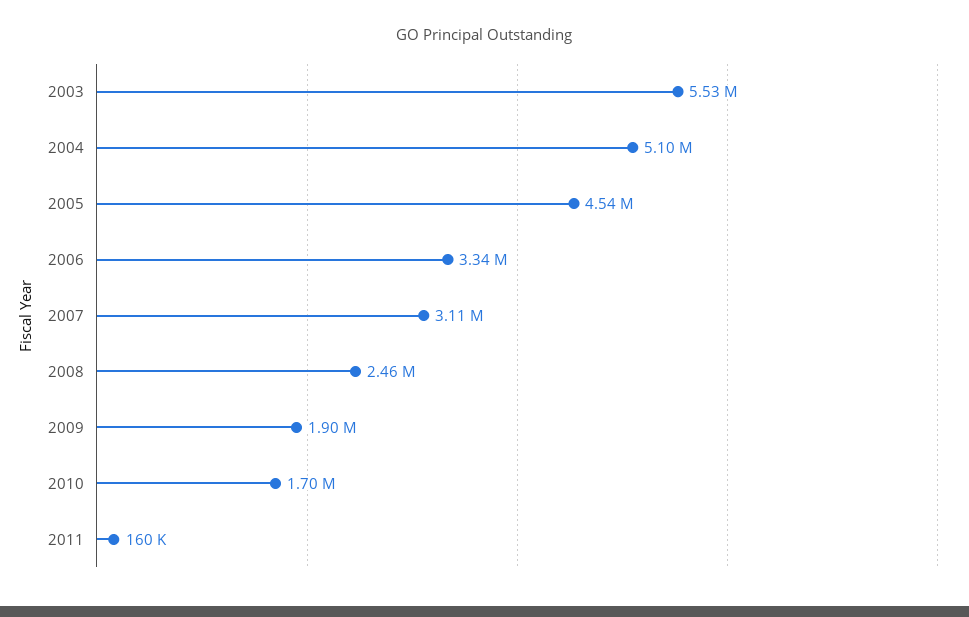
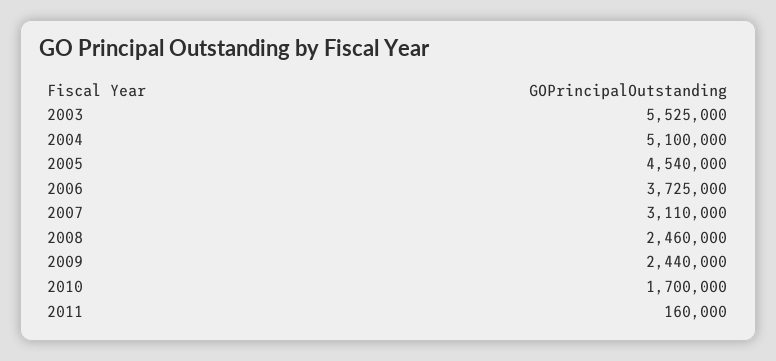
2006: 3340000 -> 3725000
2009: 1900000 -> 2440000

